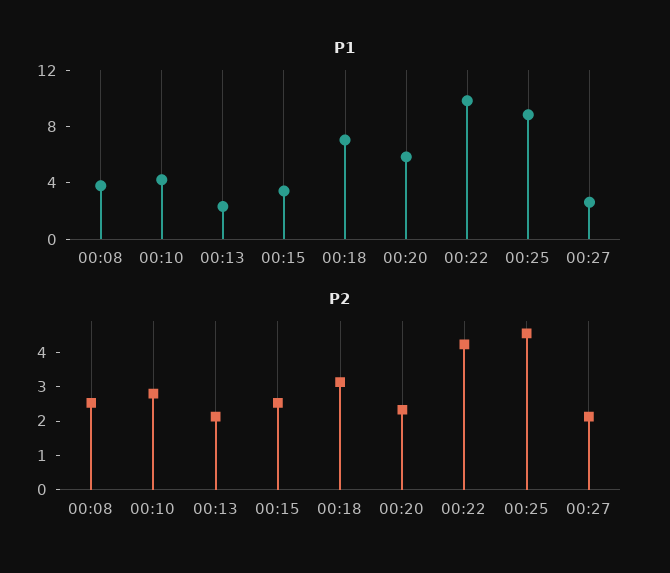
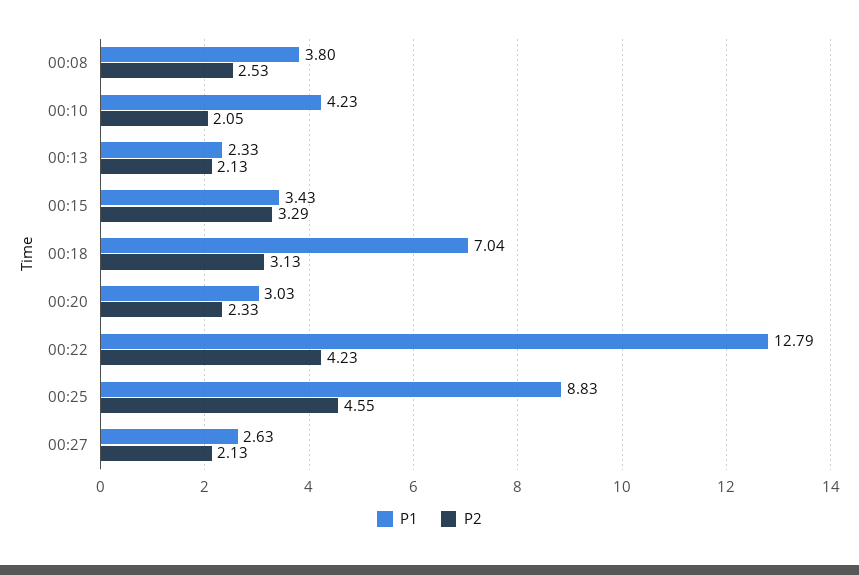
P1, 00:20: 6 -> 3.03
P1, 00:22: 10 -> 12.79
P2, 00:10: 2.75 -> 2.05
P2, 00:15: 2.5 -> 3.29

